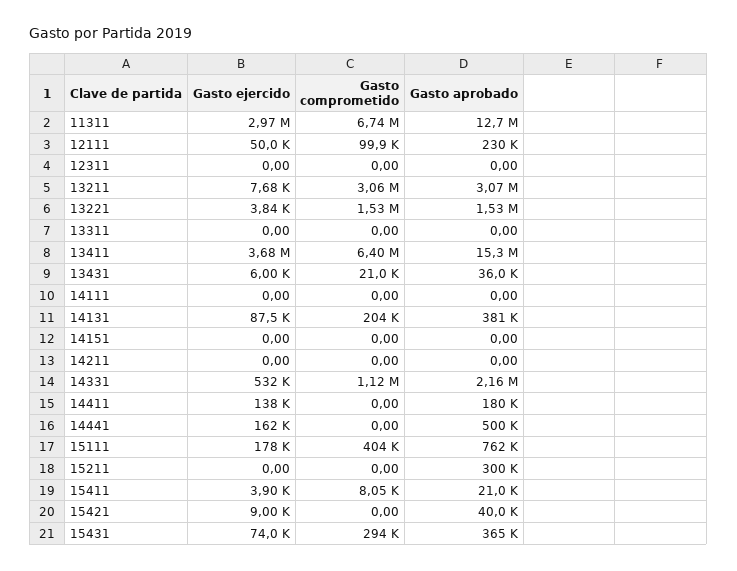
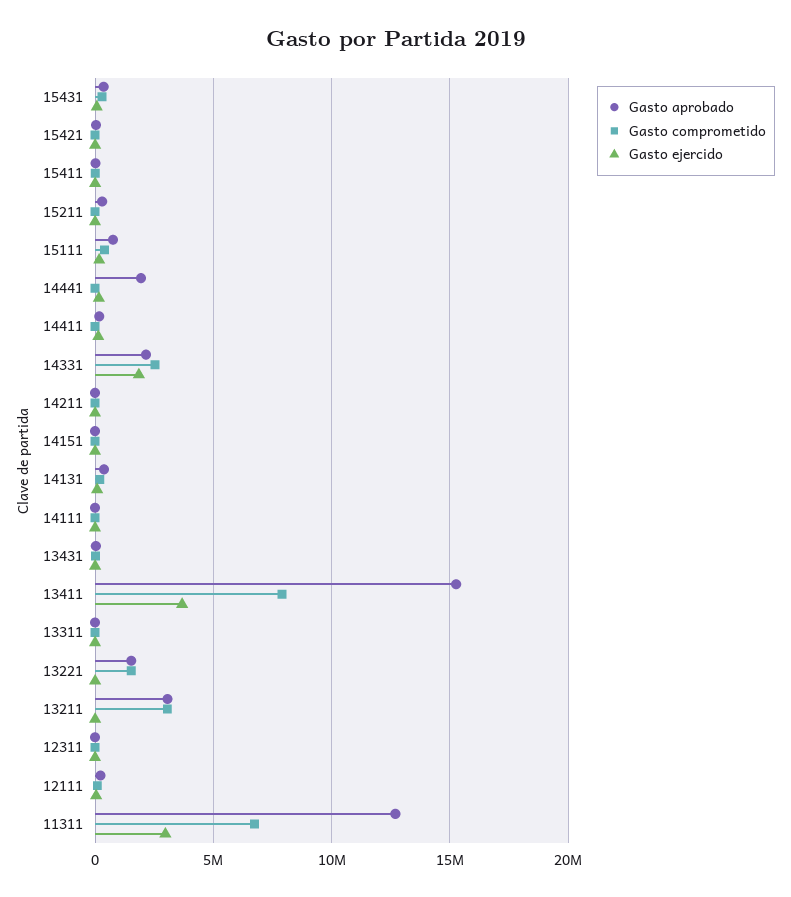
Gasto comprometido, 13411: 6400000 -> 8000000
Gasto ejercido, 14331: 532000 -> 2000000
Gasto comprometido, 14331: 1120000 -> 2500000
Gasto aprobado, 14441: 500000 -> 2000000

